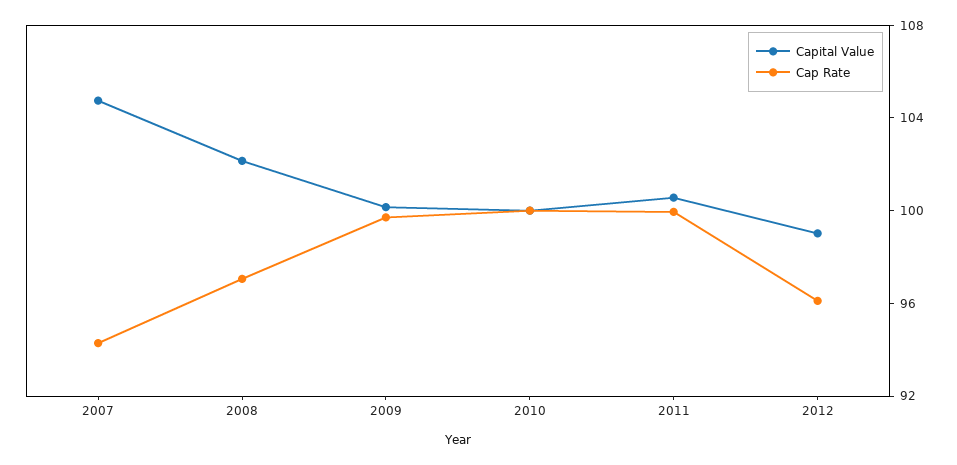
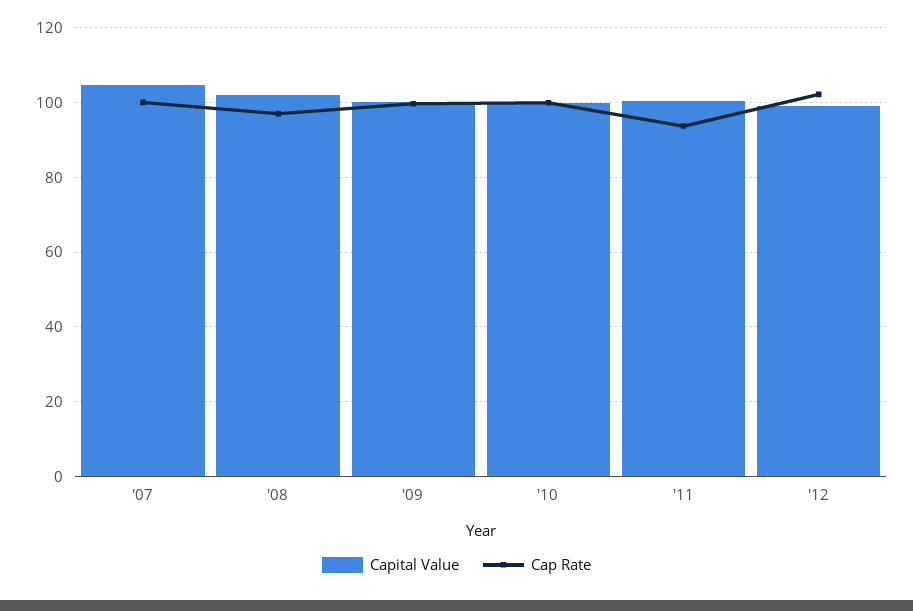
Cap Rate, 2007: 94 -> 100
Cap Rate, 2011: 100 -> 94
Cap Rate, 2012: 96 -> 102

